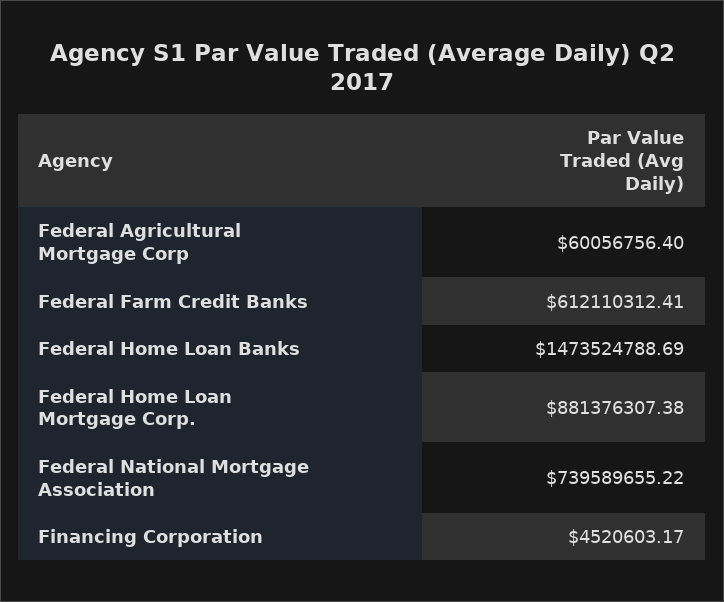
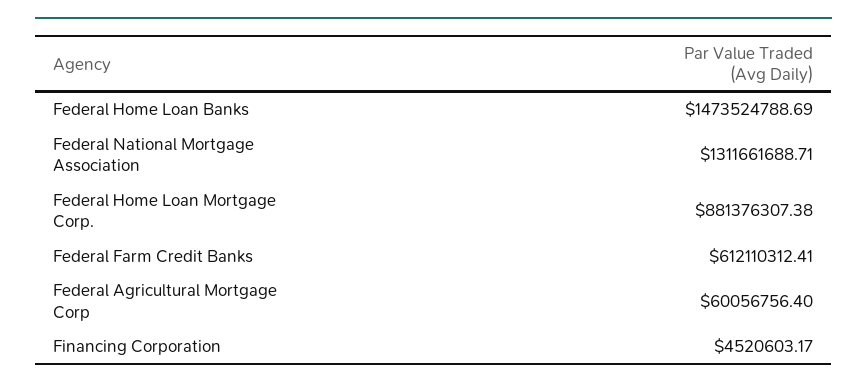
Federal National Mortgage Association: 739589655.22 -> 1311661688.71

